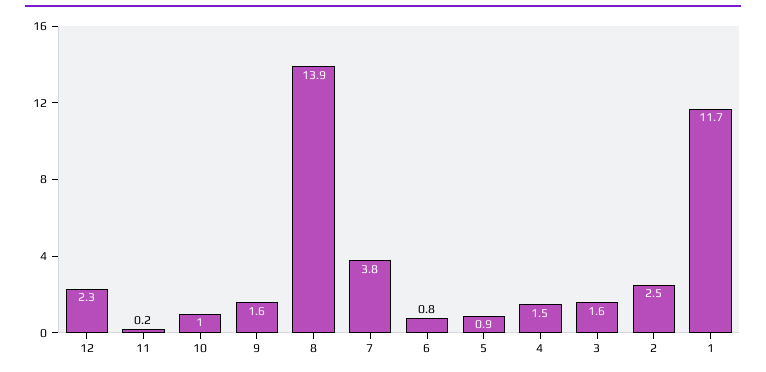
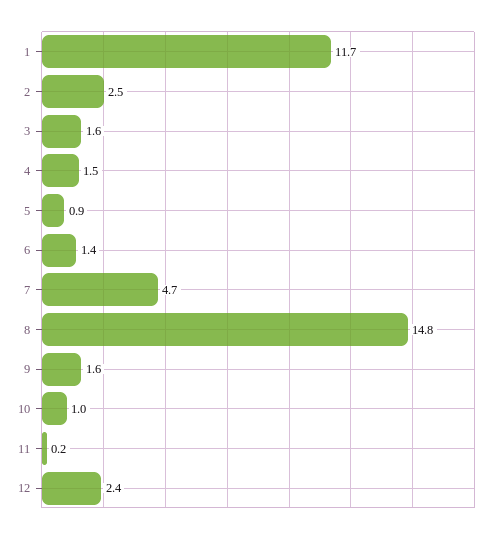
12: 2.3 -> 2.4
8: 13.9 -> 14.8
7: 3.8 -> 4.7
6: 0.8 -> 1.4

